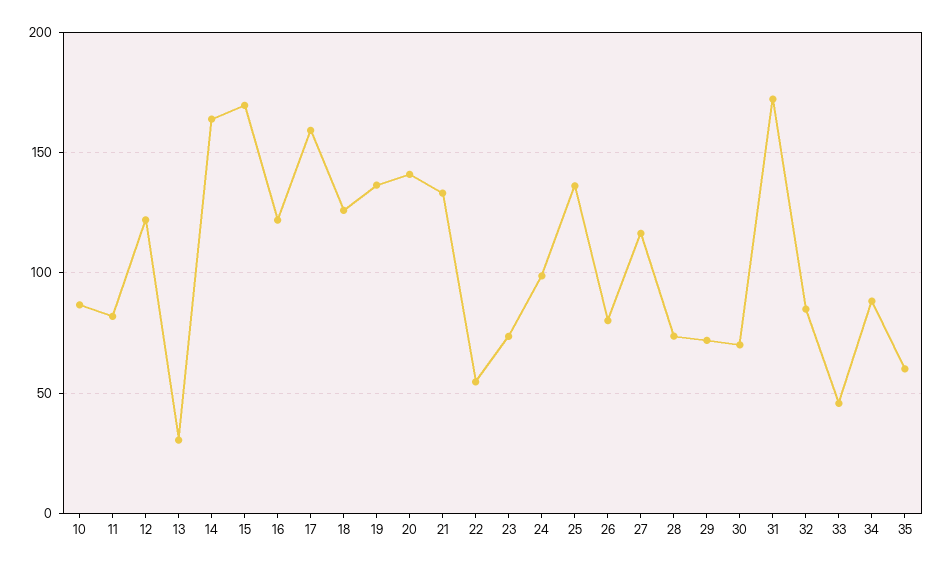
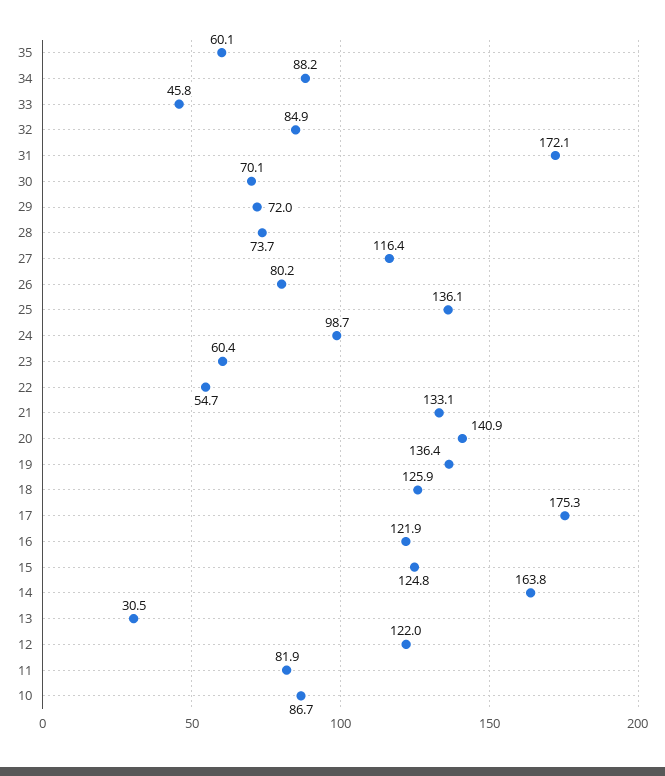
15: 170 -> 124.8
17: 160 -> 175.3
23: 75 -> 60.4

